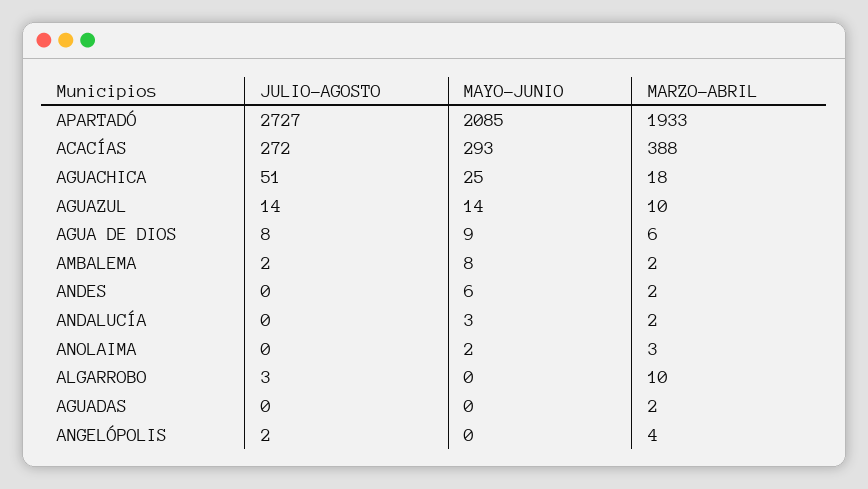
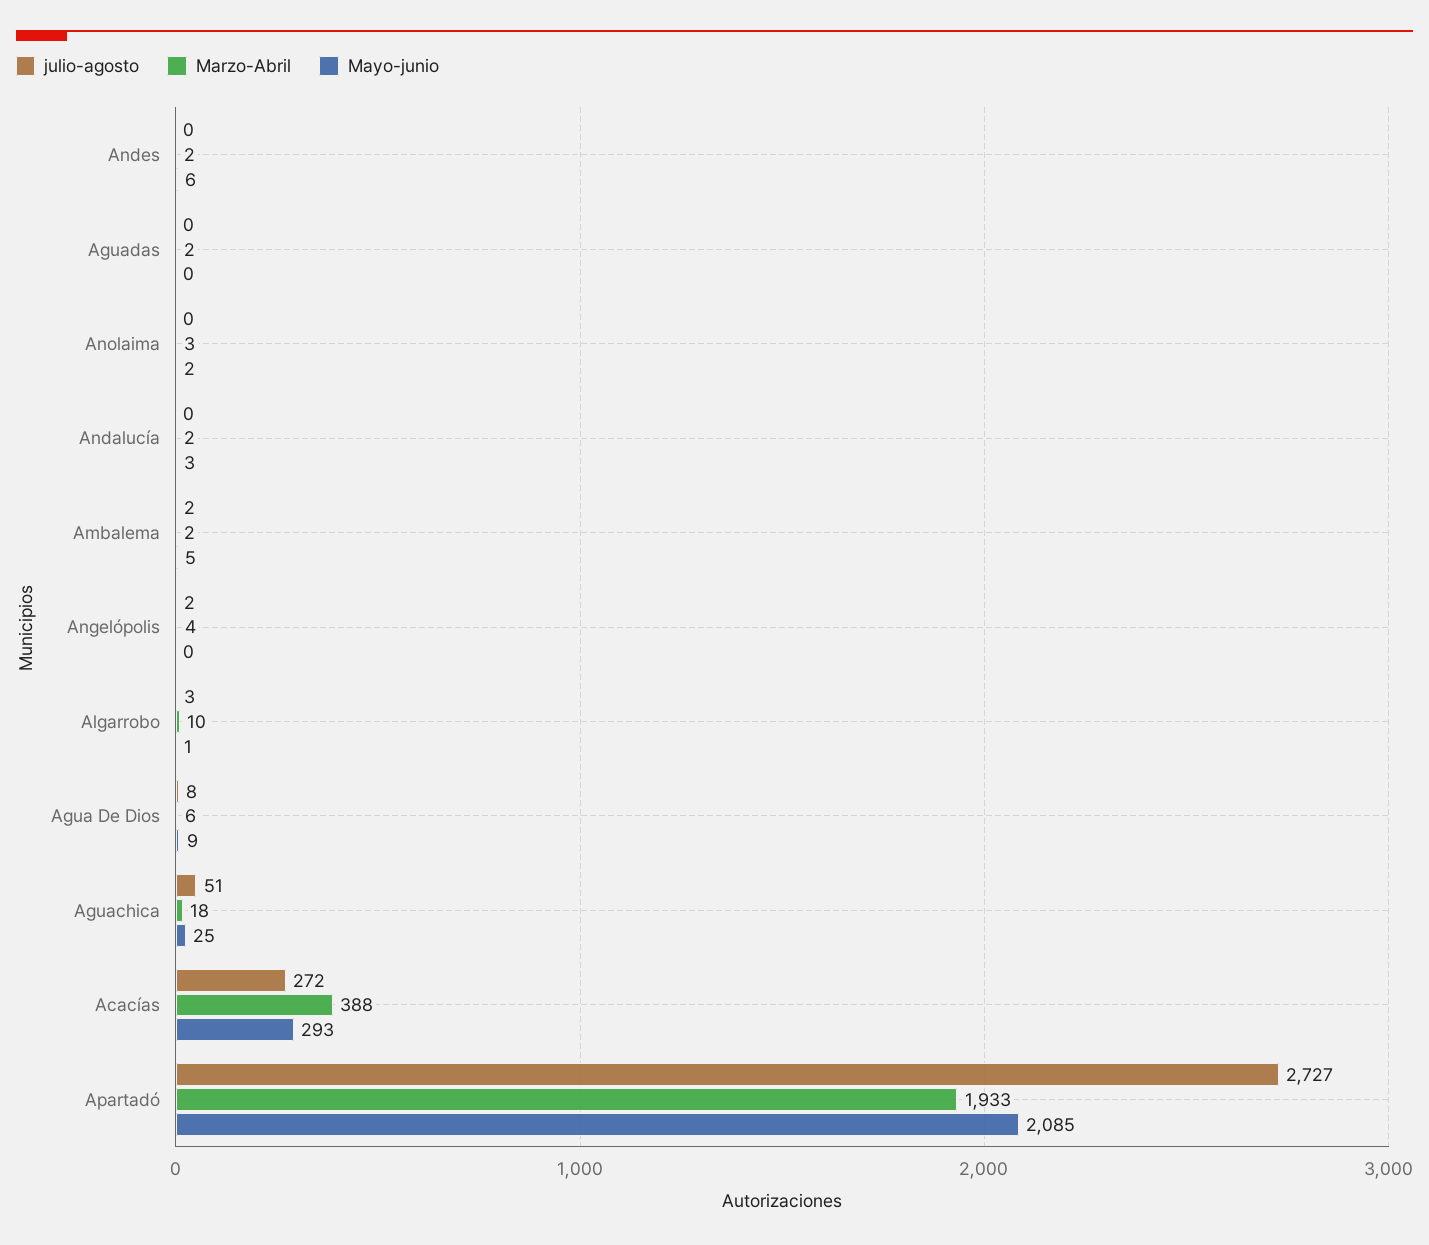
JULIO-AGOSTO, AGUAZUL: 14 -> none
MAYO-JUNIO, AGUAZUL: 14 -> none
MARZO-ABRIL, AGUAZUL: 10 -> none
MAYO-JUNIO, AMBALEMA: 8 -> 5
MAYO-JUNIO, ALGARROBO: 0 -> 1

